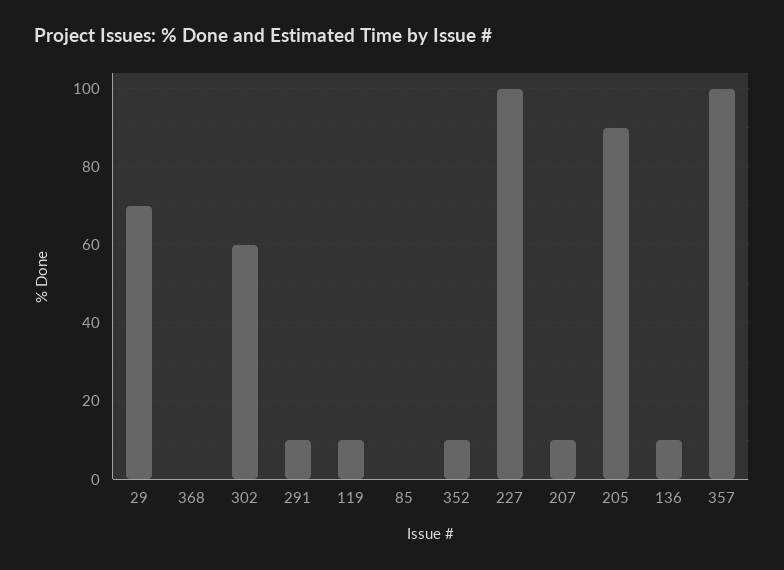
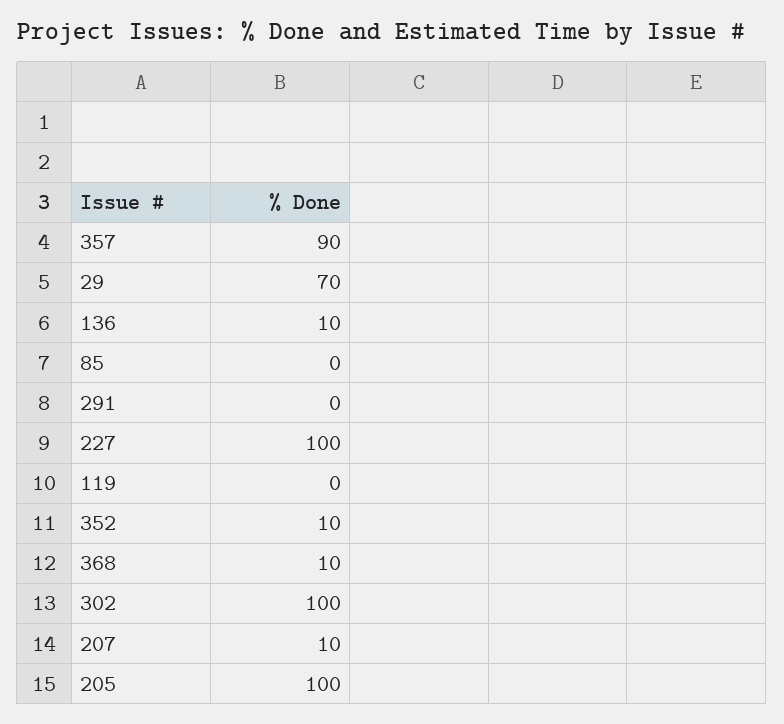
368: 0 -> 10
302: 60 -> 100
291: 10 -> 0
119: 10 -> 0
205: 90 -> 100
357: 100 -> 90

